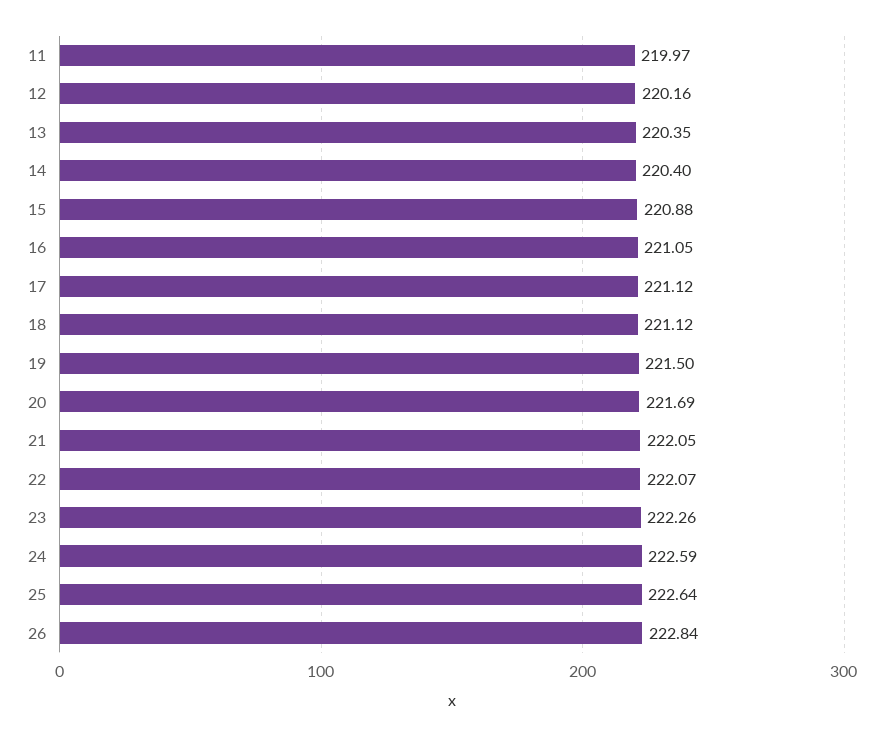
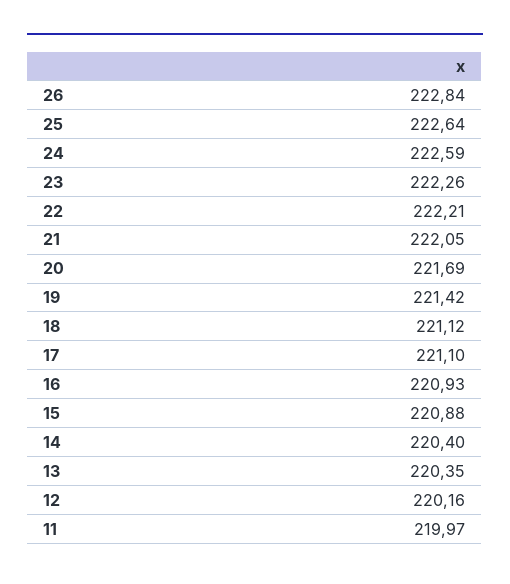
16: 221.05 -> 220.93
17: 221.12 -> 221.1
19: 221.5 -> 221.42
22: 222.07 -> 222.21

